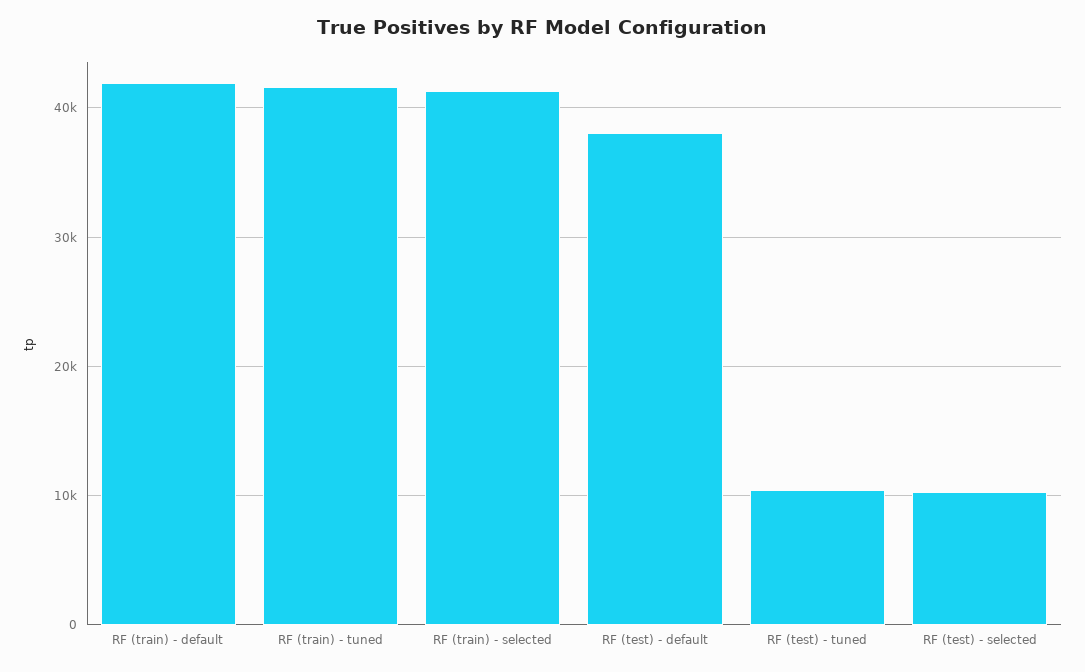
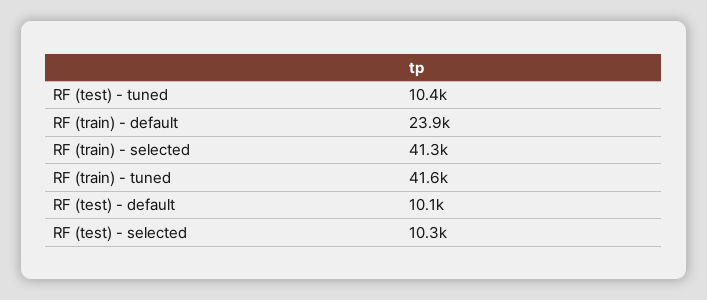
RF (train) - default: 42000 -> 23900
RF (test) - default: 38000 -> 10100

